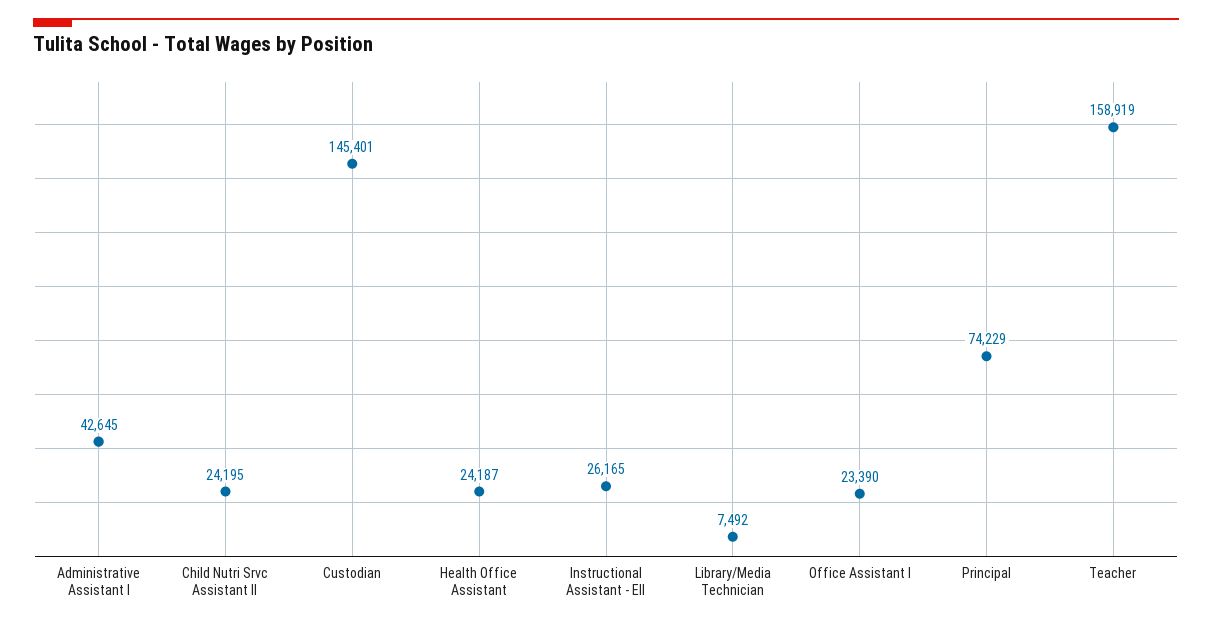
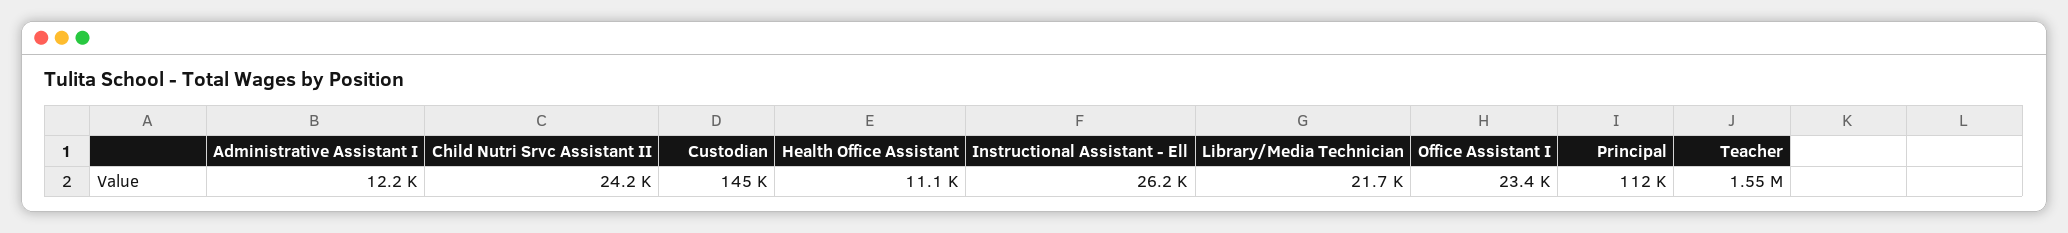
Administrative Assistant I: 42645 -> 12200
Health Office Assistant: 24187 -> 11100
Library/Media Technician: 7492 -> 21700
Principal: 74229 -> 112000
Teacher: 158919 -> 1550000

